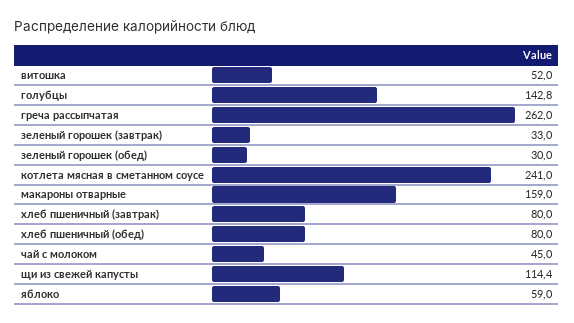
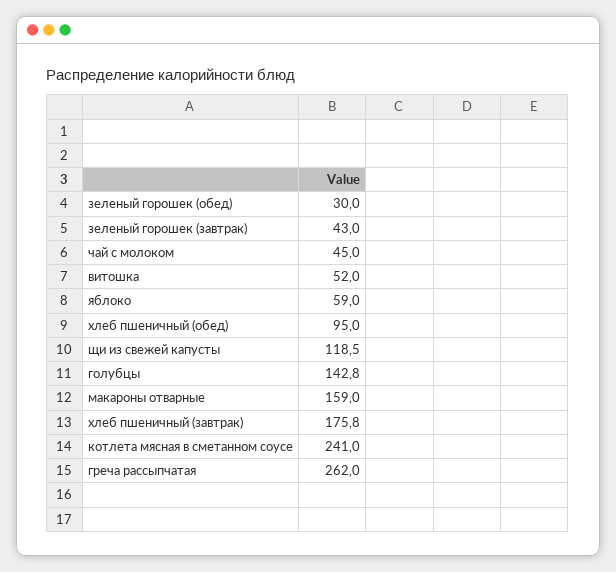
зеленый горошек (завтрак): 33 -> 43
хлеб пшеничный (завтрак): 80 -> 175.8
хлеб пшеничный (обед): 80 -> 95
щи из свежей капусты: 114.4 -> 118.5

